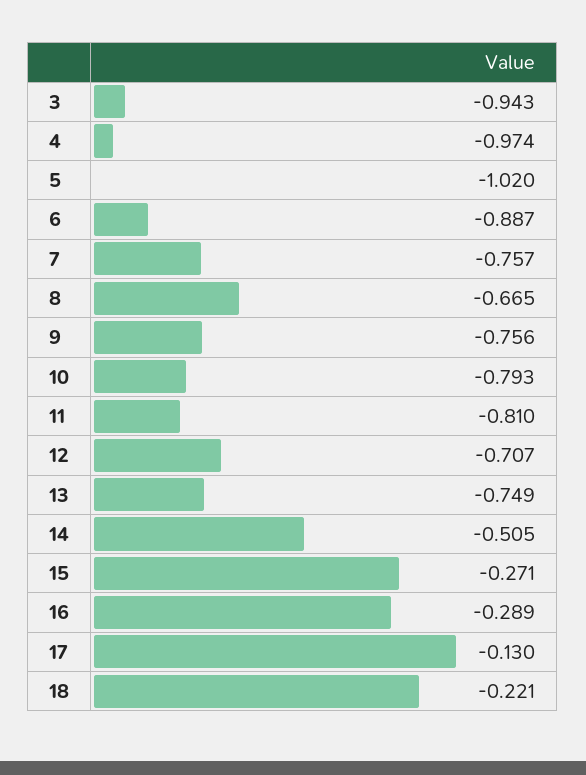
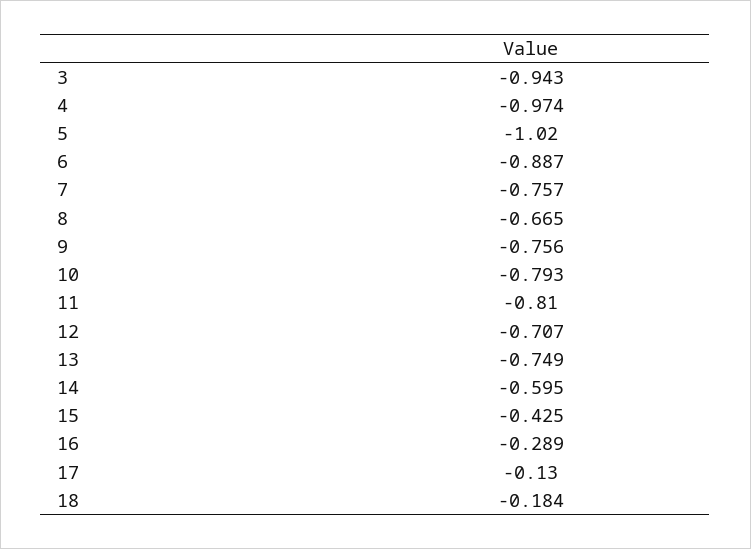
14: -0.505 -> -0.595
15: -0.271 -> -0.425
18: -0.221 -> -0.184

